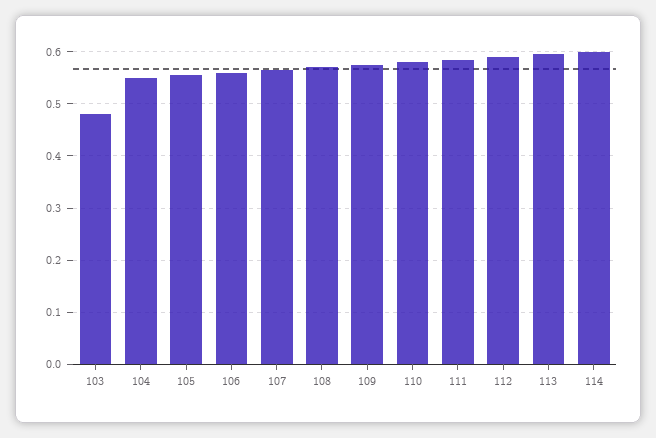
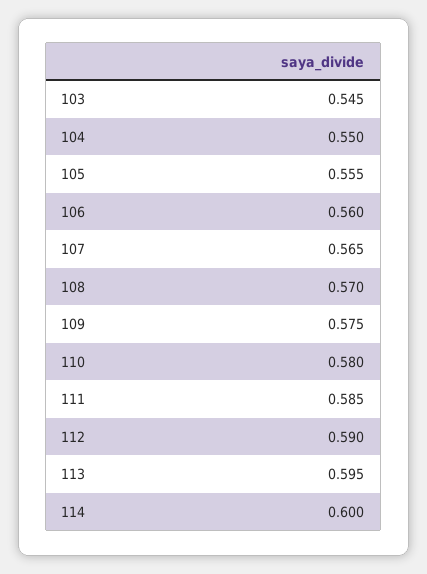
103: 0.48 -> 0.545

